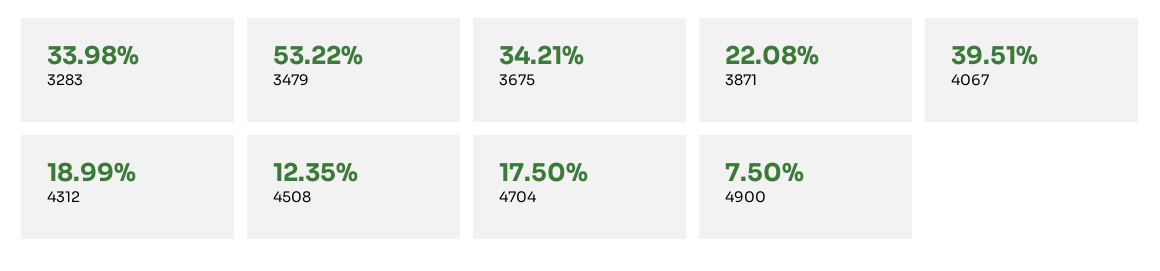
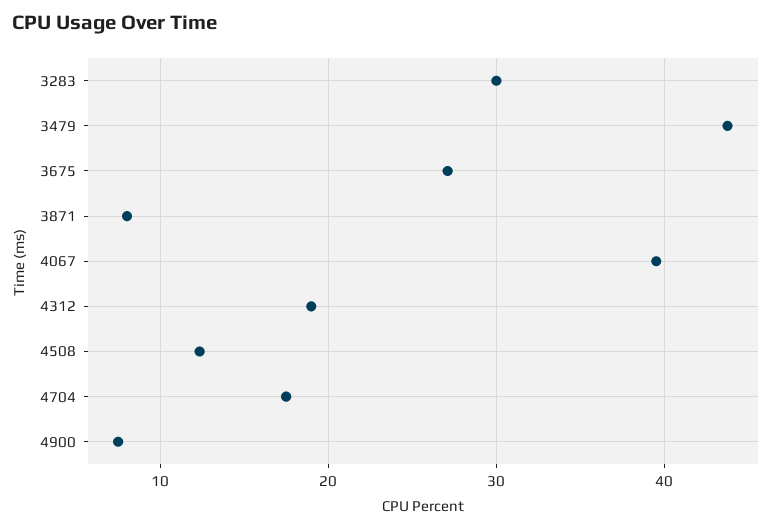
3283: 33.98 -> 30
3479: 53.22 -> 44
3675: 34.21 -> 27
3871: 22.08 -> 8

